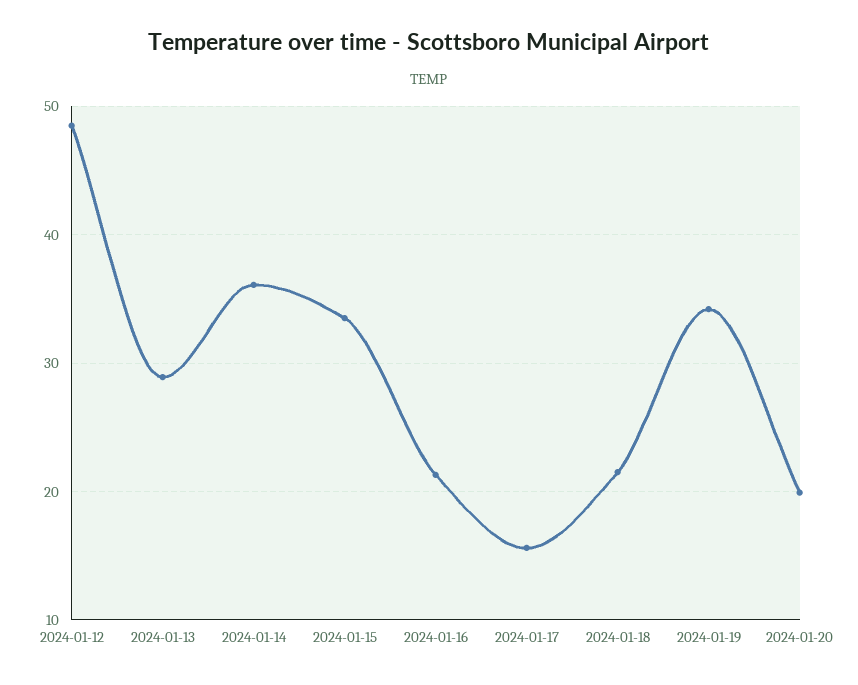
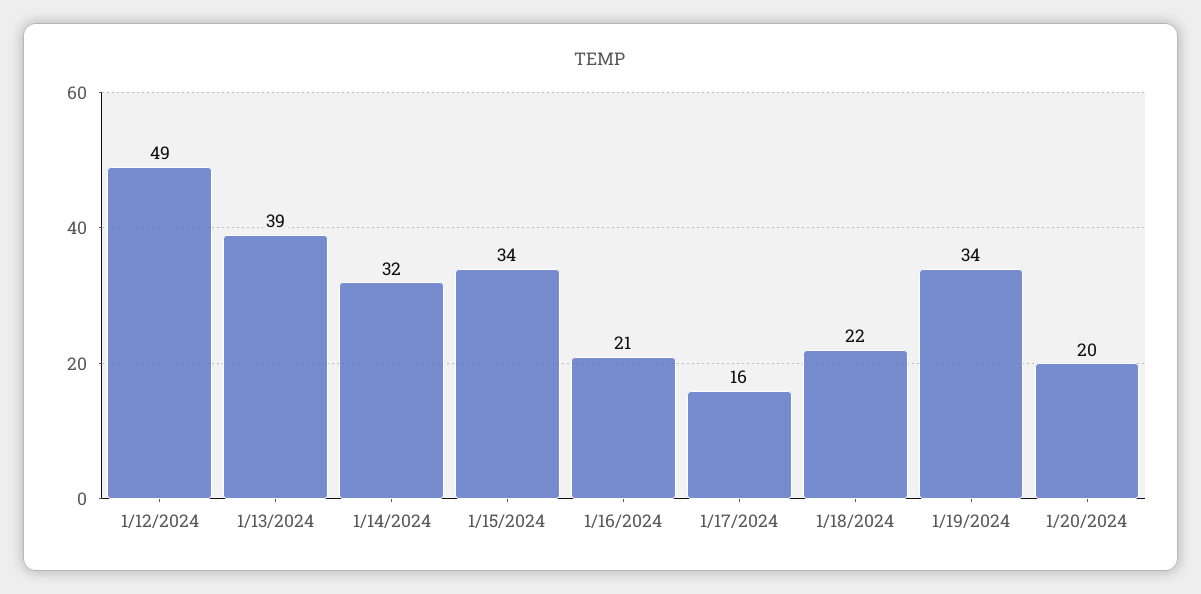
2024-01-13: 29 -> 39
2024-01-14: 36 -> 32

